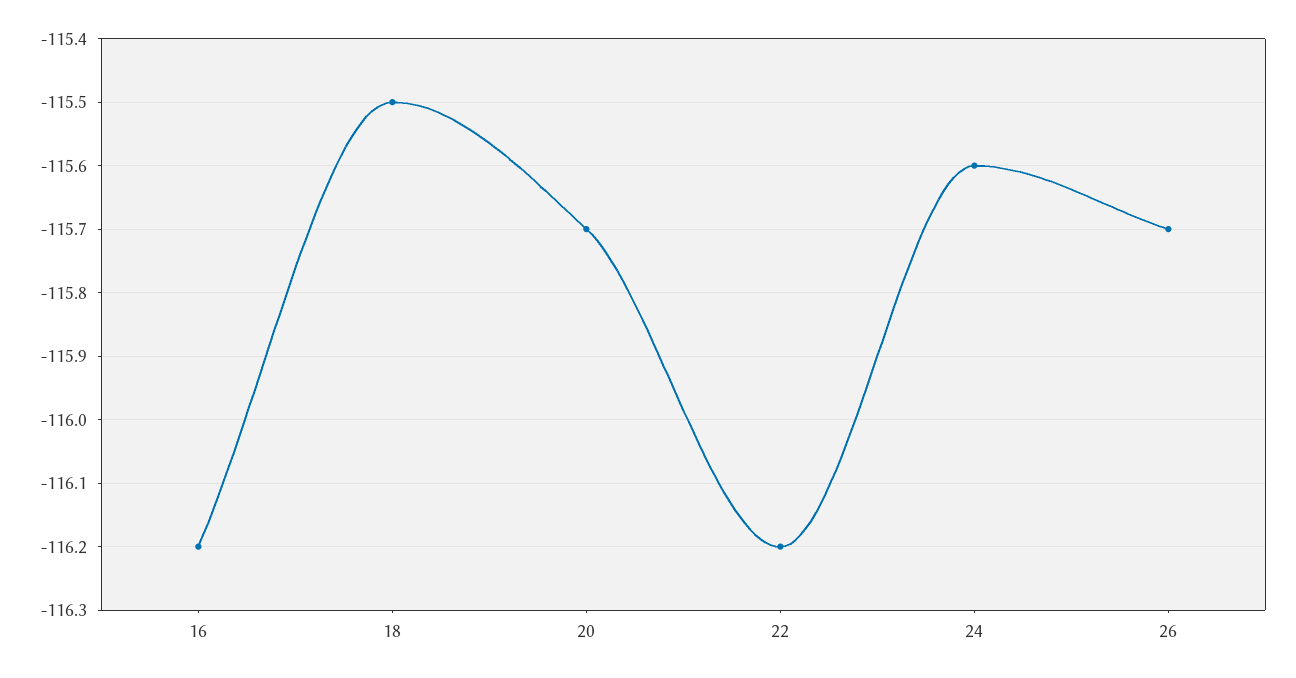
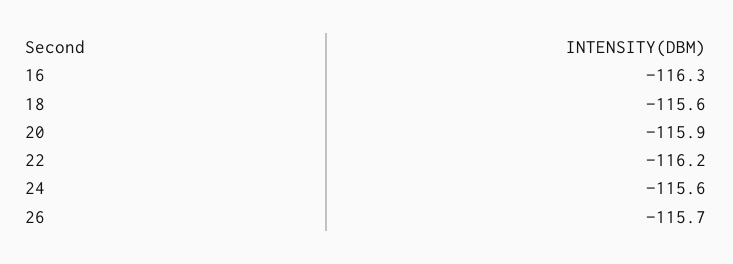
16: -116.2 -> -116.3
18: -115.5 -> -115.6
20: -115.7 -> -115.9

